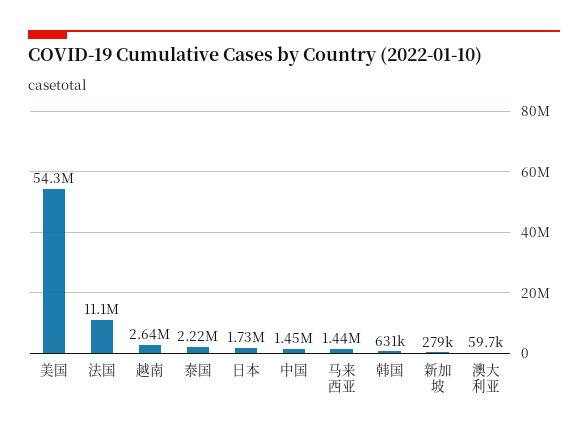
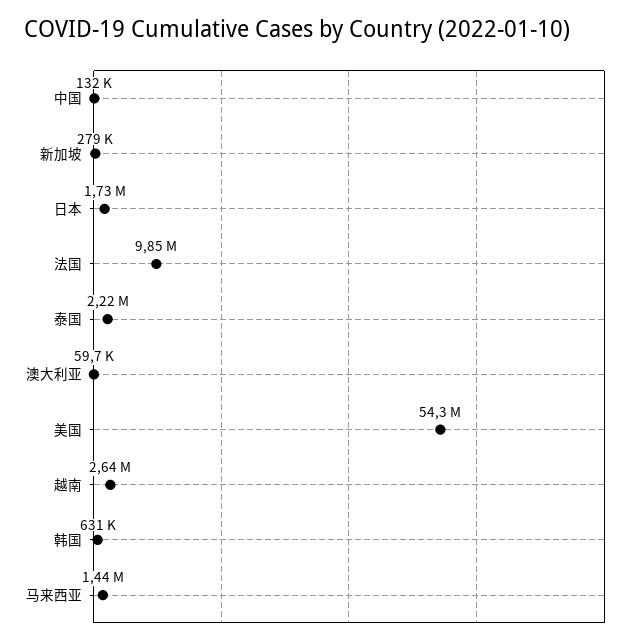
法国: 11100000 -> 9850000
中国: 1450000 -> 132000

